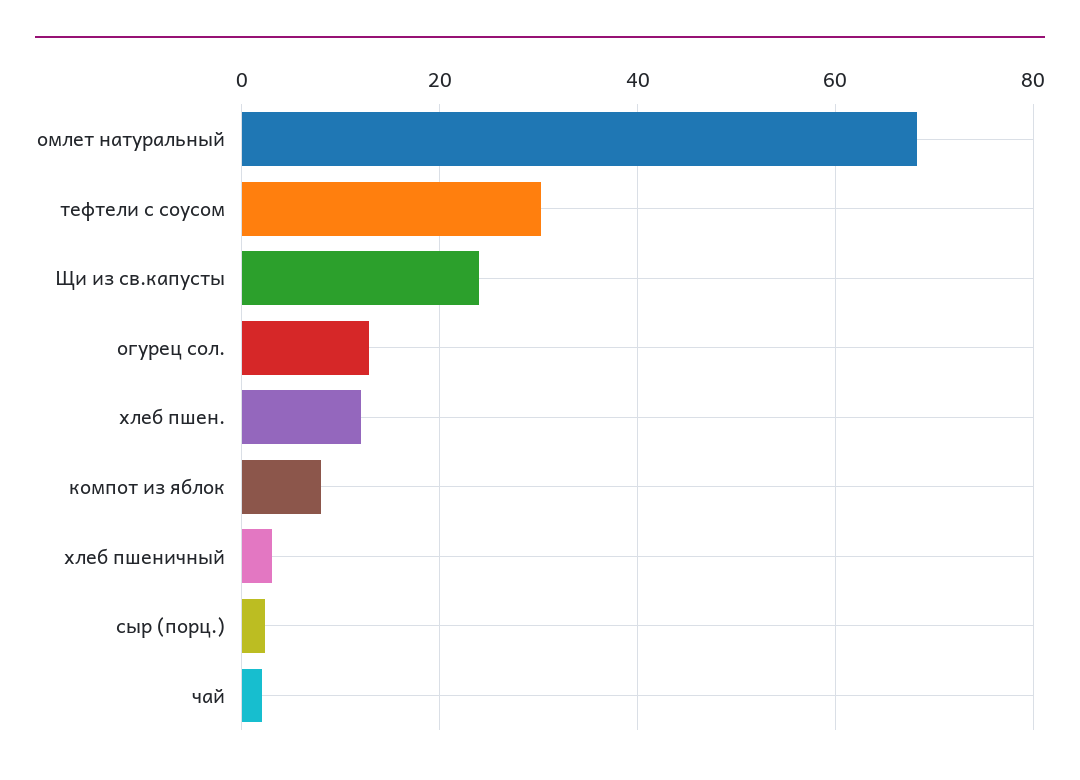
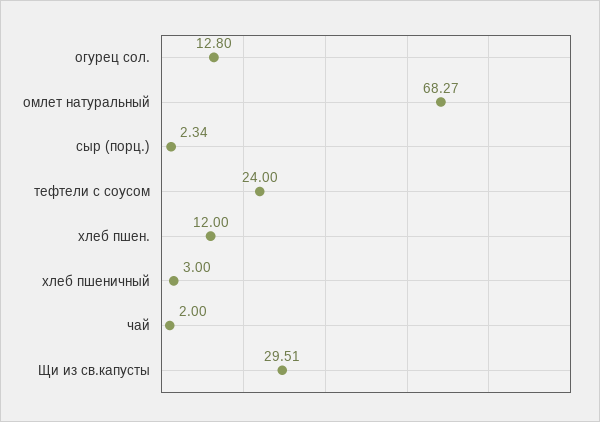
тефтели с соусом: 30 -> 24
Щи из св.капусты: 24 -> 29.51
компот из яблок: 8 -> none

